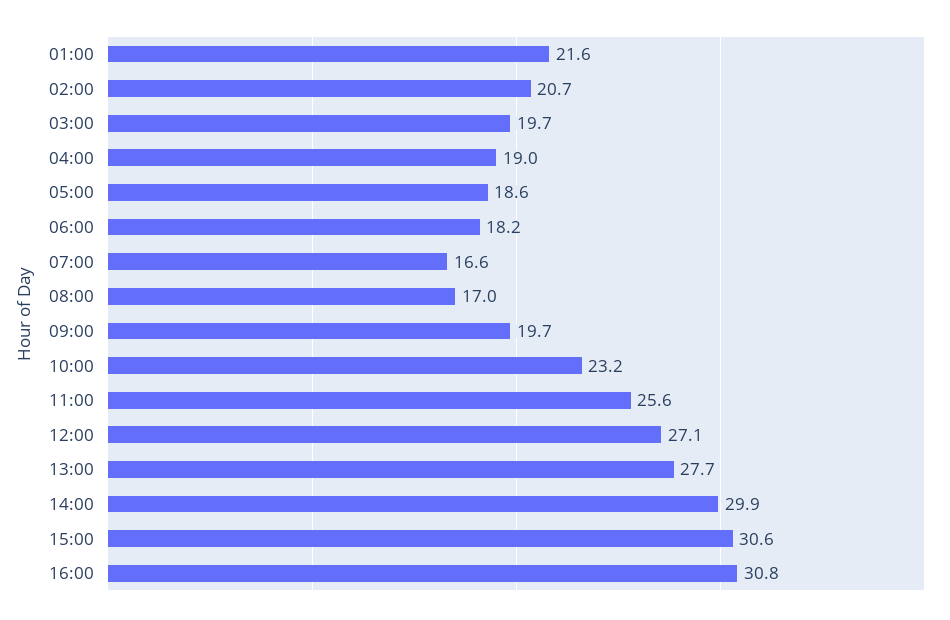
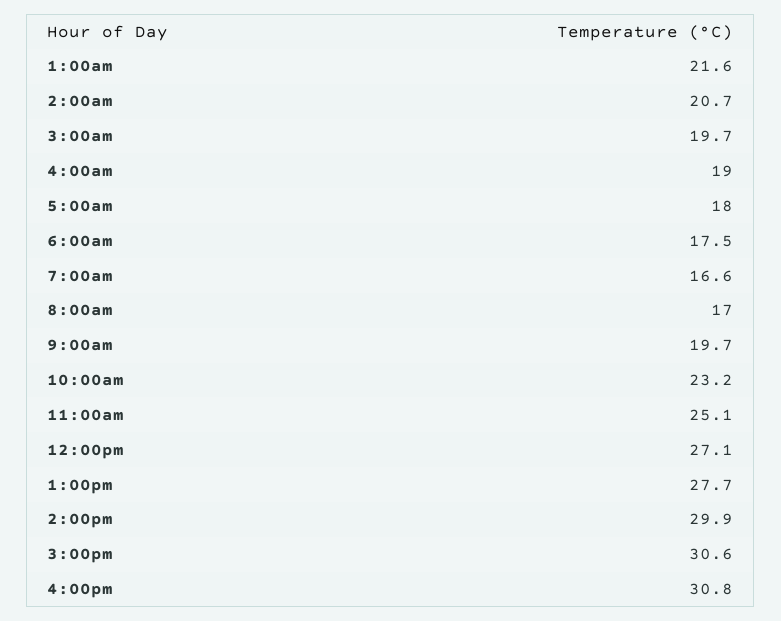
05:00: 18.6 -> 18
06:00: 18.2 -> 17.5
11:00: 25.6 -> 25.1

